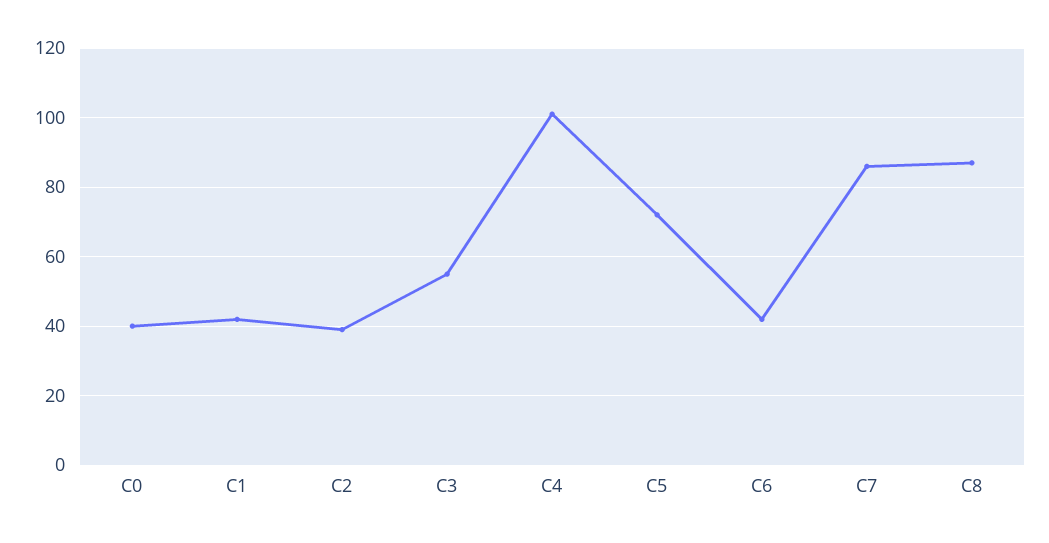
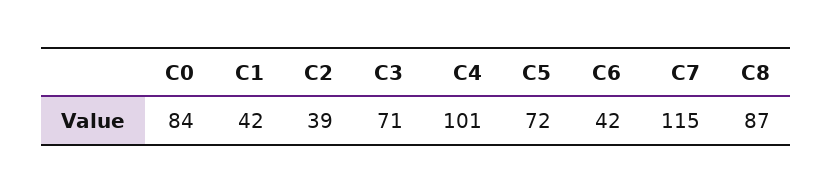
C0: 40 -> 84
C3: 55 -> 71
C7: 85 -> 115

